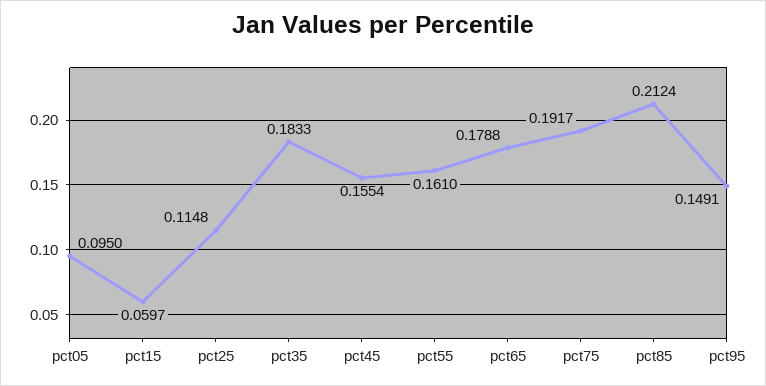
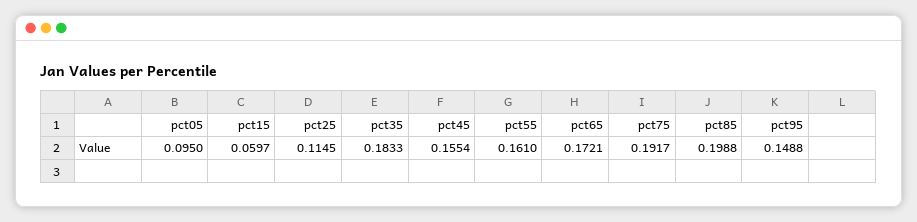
pct25: 0.1148 -> 0.1145
pct65: 0.1788 -> 0.1721
pct85: 0.2124 -> 0.1988
pct95: 0.1491 -> 0.1488

